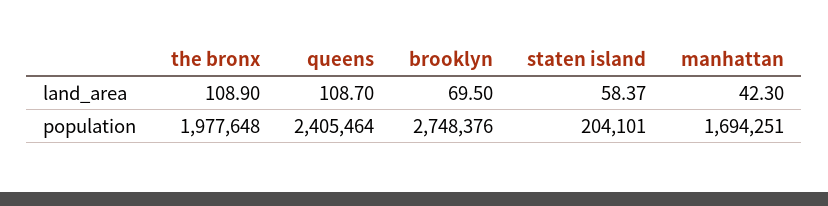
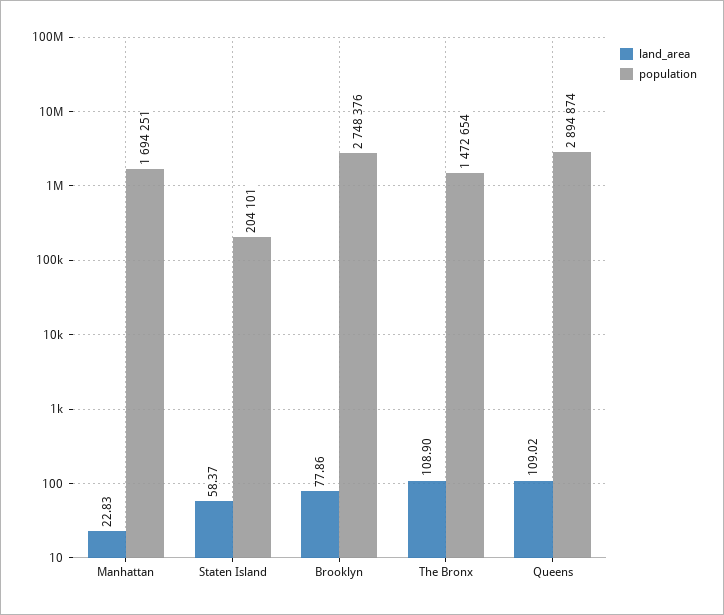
land_area, queens: 108.7 -> 109.02
land_area, brooklyn: 69.5 -> 77.86
land_area, manhattan: 42.3 -> 22.83
population, the bronx: 1977648 -> 1472654
population, queens: 2405464 -> 2894874

